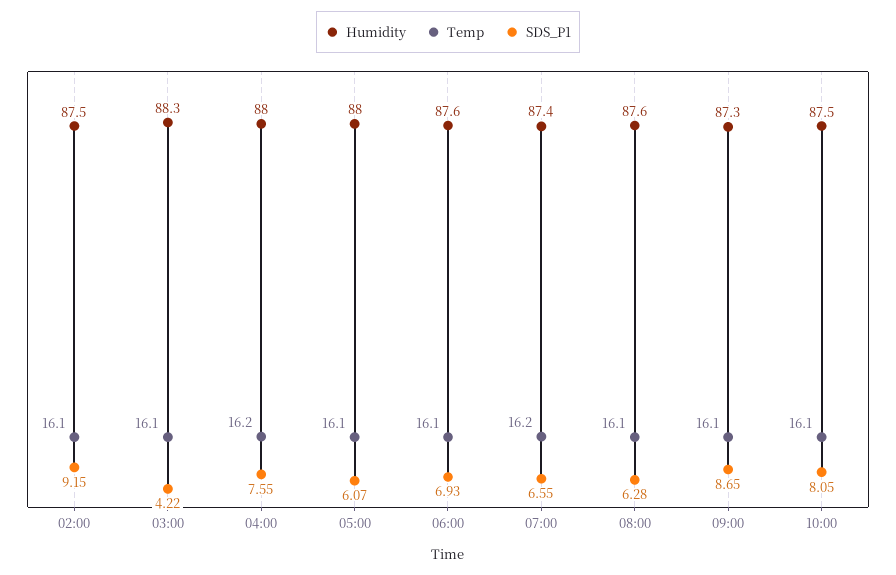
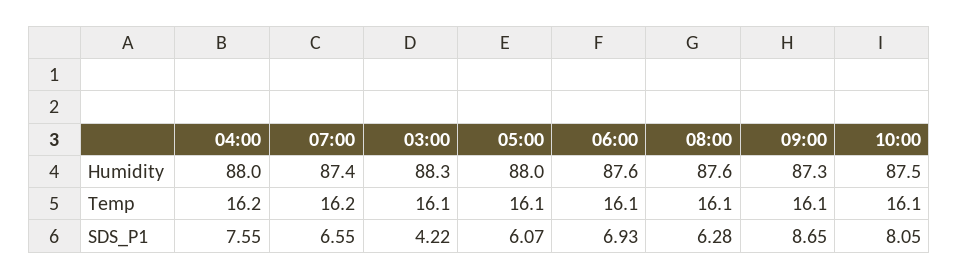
Humidity, 02:00: 87.5 -> none
Temp, 02:00: 16.1 -> none
SDS_P1, 02:00: 9.15 -> none

